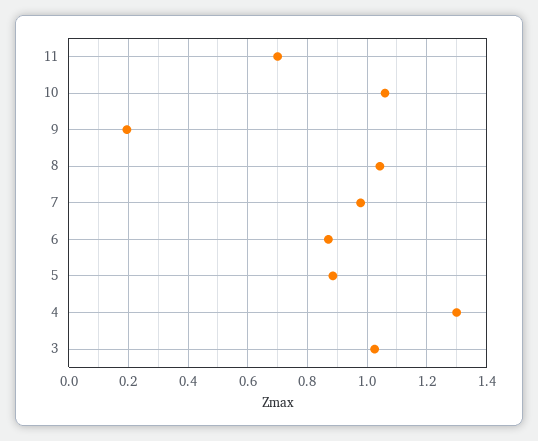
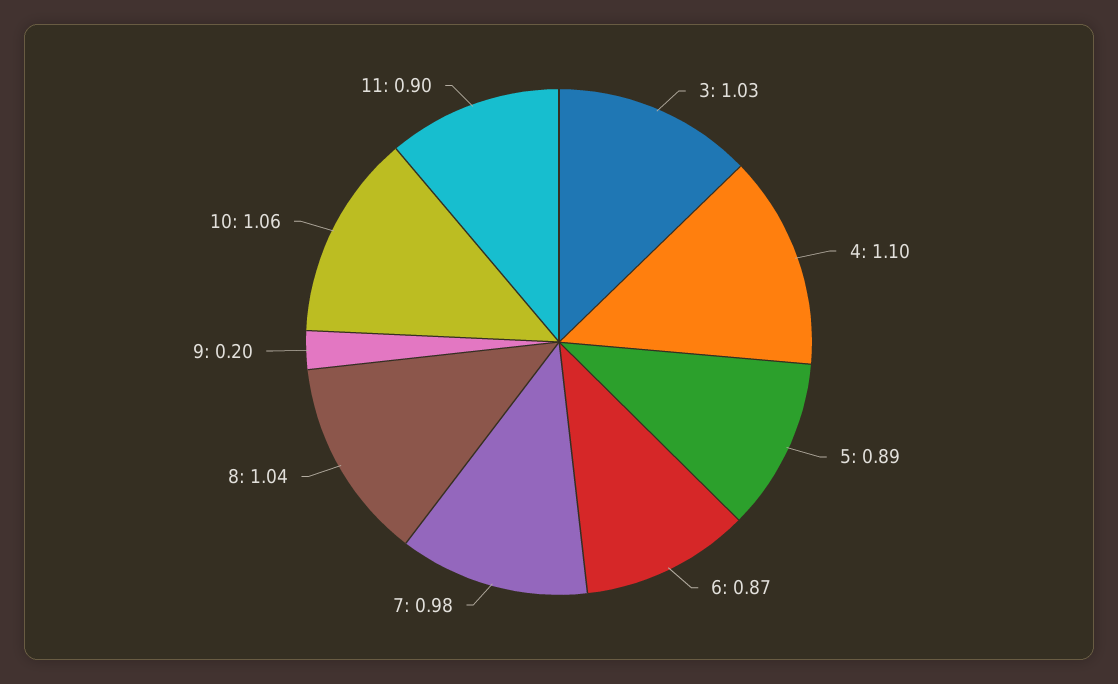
11: 0.7 -> 0.9
4: 1.3 -> 1.1

